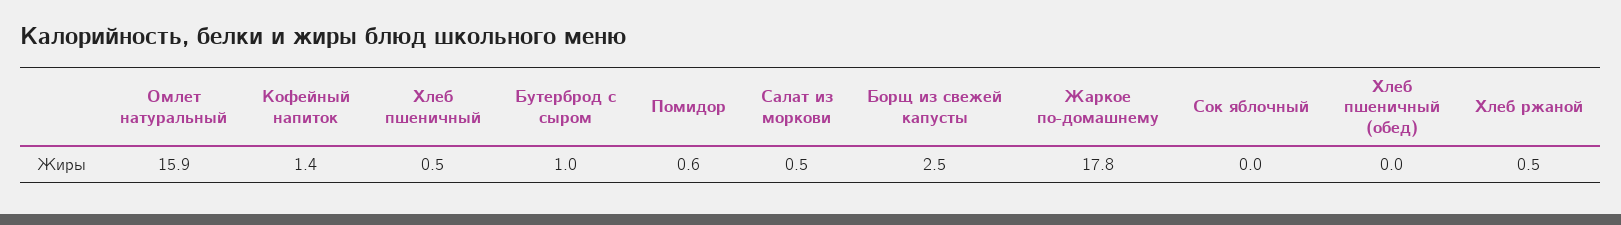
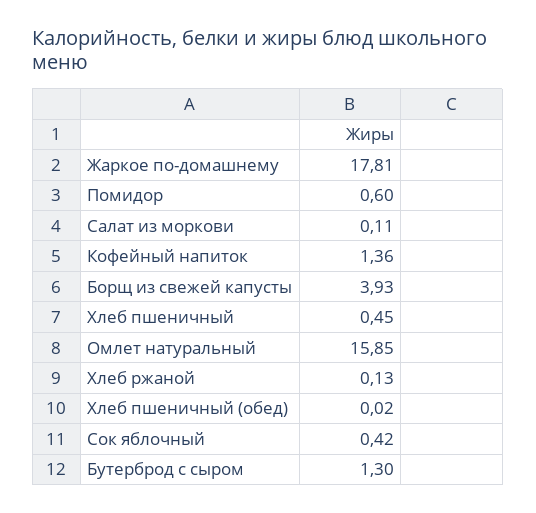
Бутерброд с сыром: 1 -> 1.3
Салат из моркови: 0.5 -> 0.11
Борщ из свежей капусты: 2.5 -> 3.93
Сок яблочный: 0 -> 0.42
Хлеб ржаной: 0.5 -> 0.13

